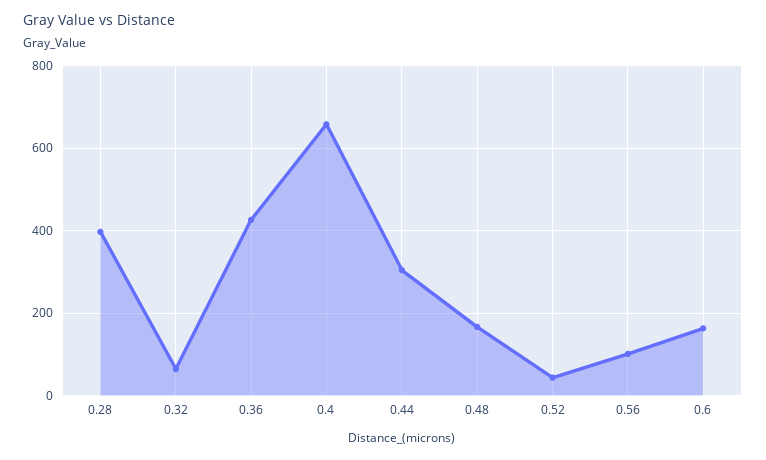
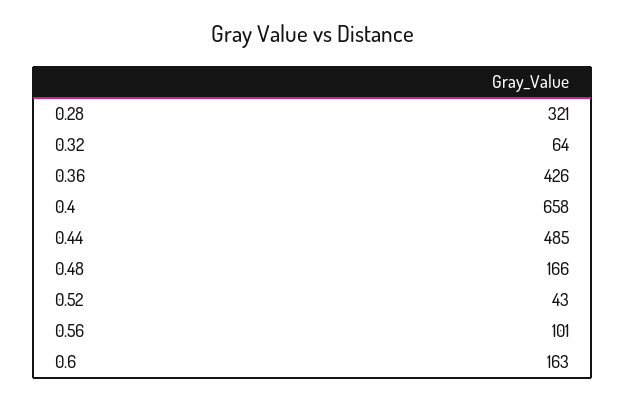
0.28: 400 -> 321
0.44: 300 -> 485

